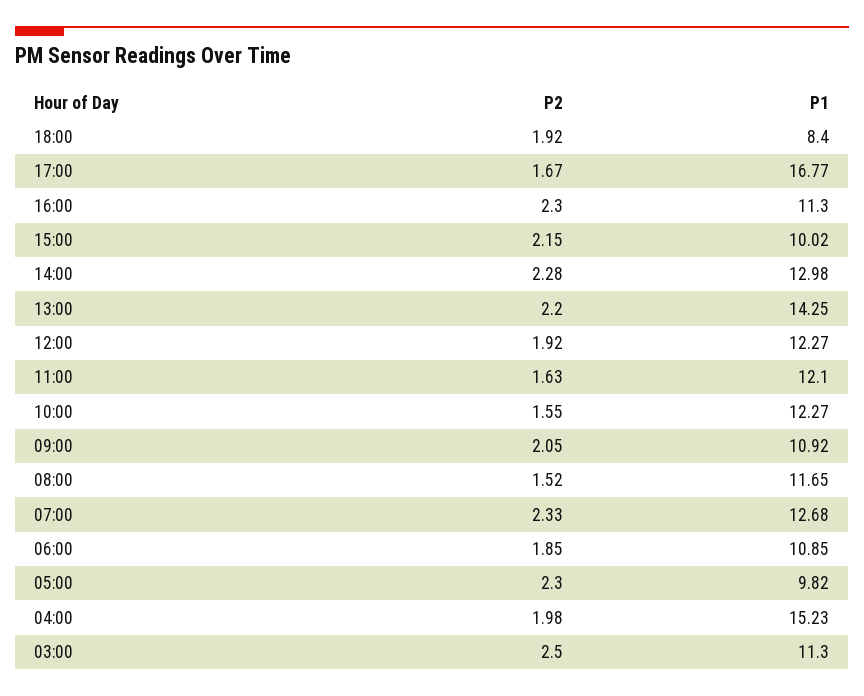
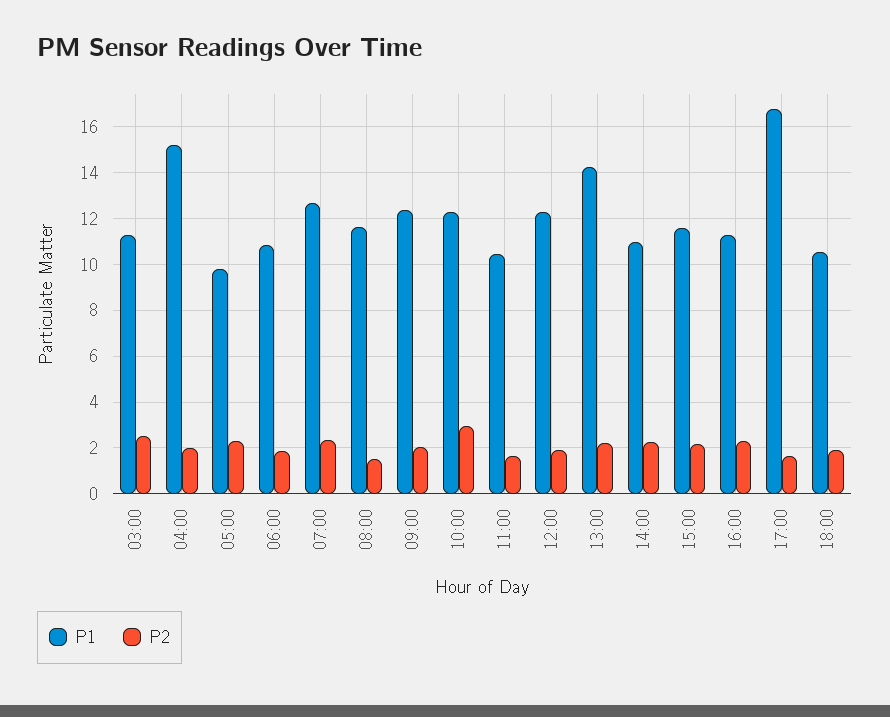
P1, 18:00: 8.4 -> 10.5
P1, 15:00: 10.02 -> 11.5
P1, 14:00: 12.98 -> 11
P1, 11:00: 12.1 -> 10.5
P2, 10:00: 1.55 -> 3
P1, 09:00: 10.92 -> 12.5

